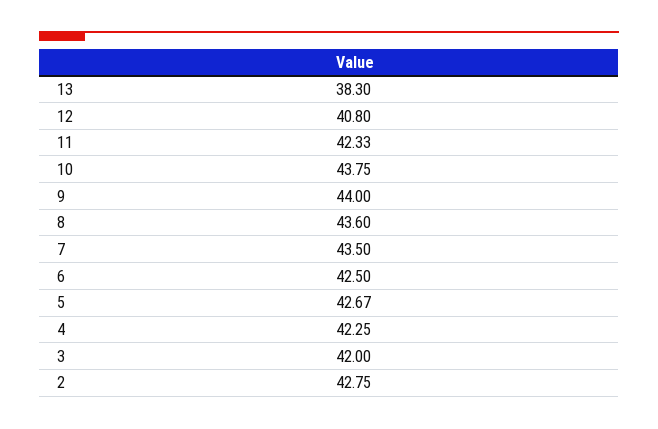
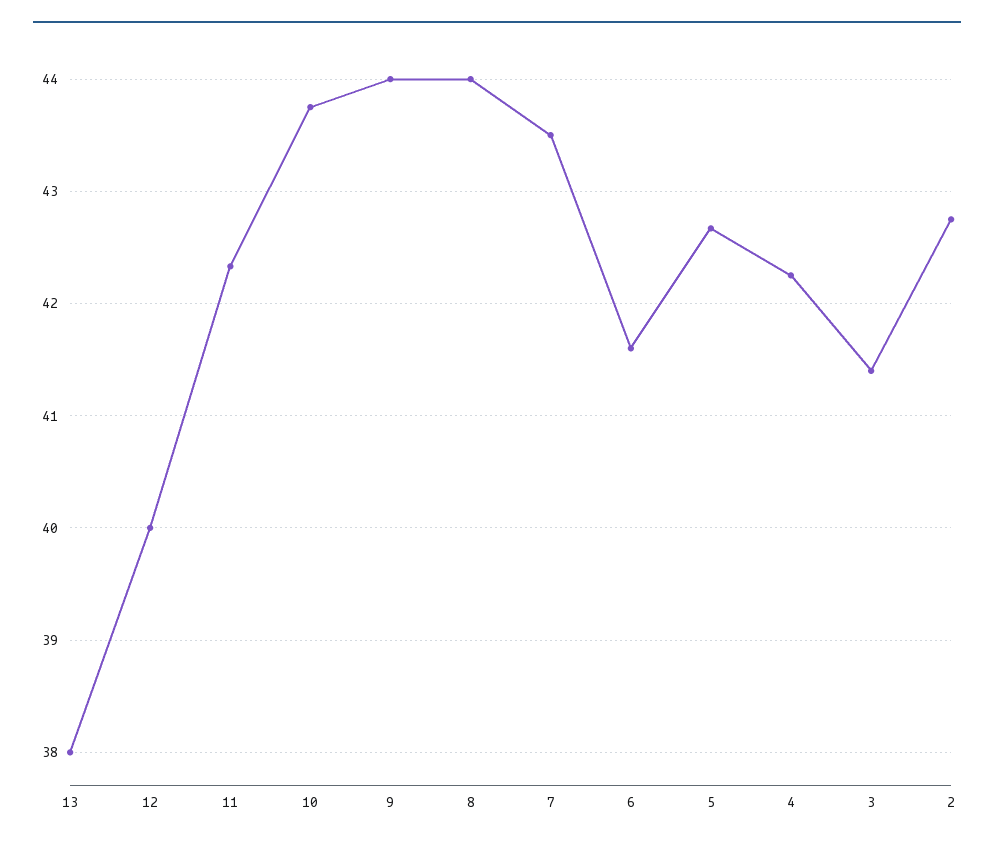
13: 38.3 -> 38
12: 40.8 -> 40
8: 43.6 -> 44
6: 42.5 -> 41.6
3: 42 -> 41.4

